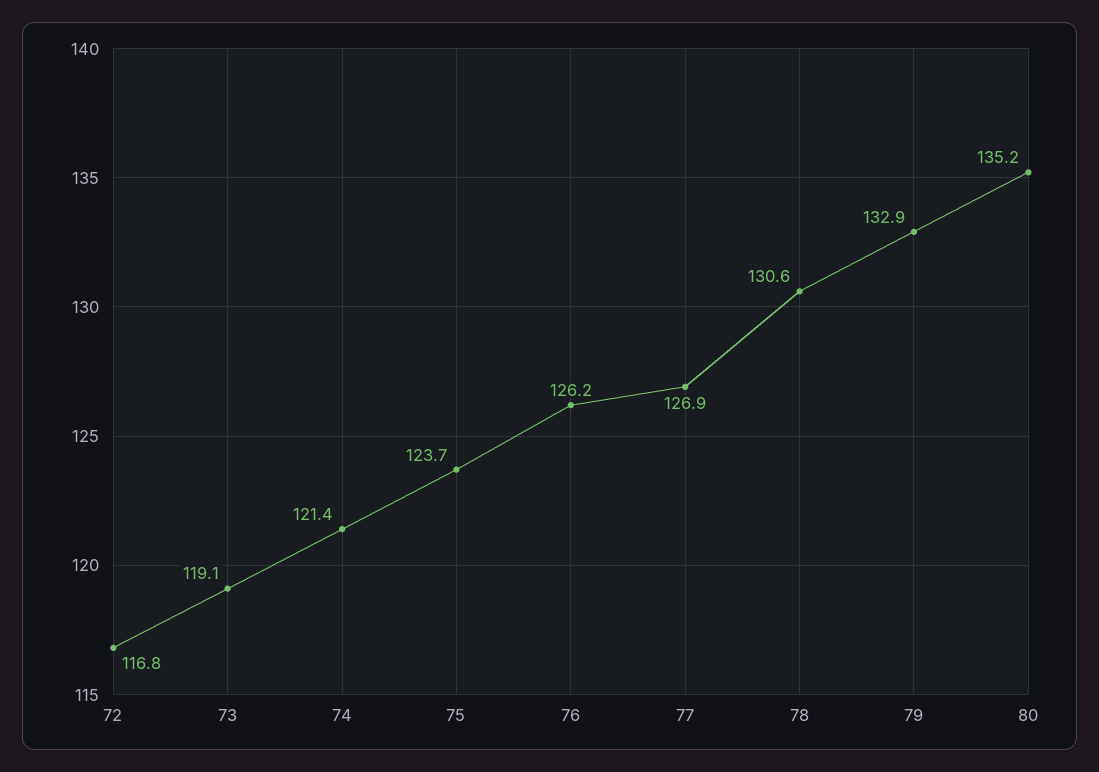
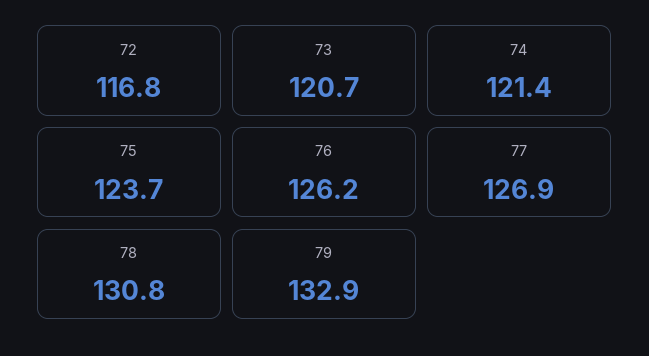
73: 119.1 -> 120.7
78: 130.6 -> 130.8
80: 135.2 -> none

